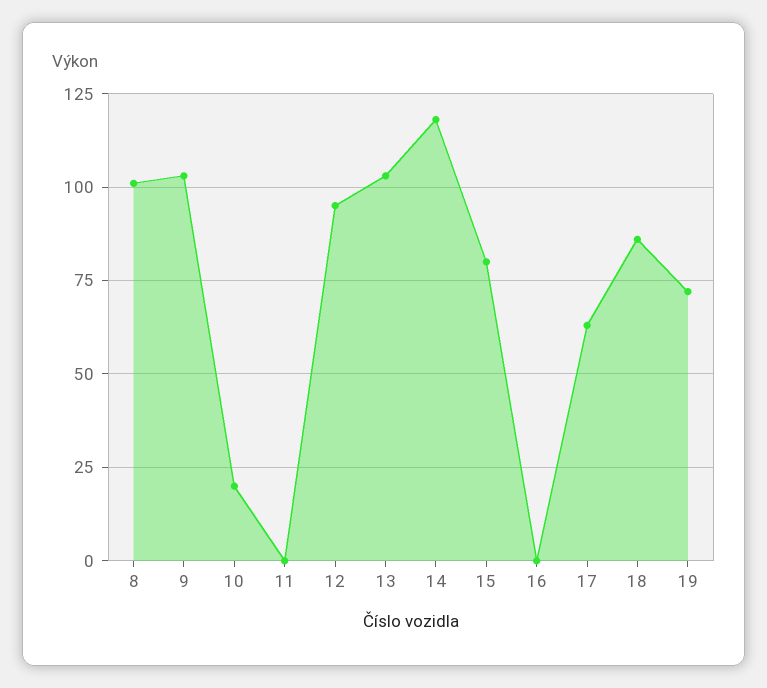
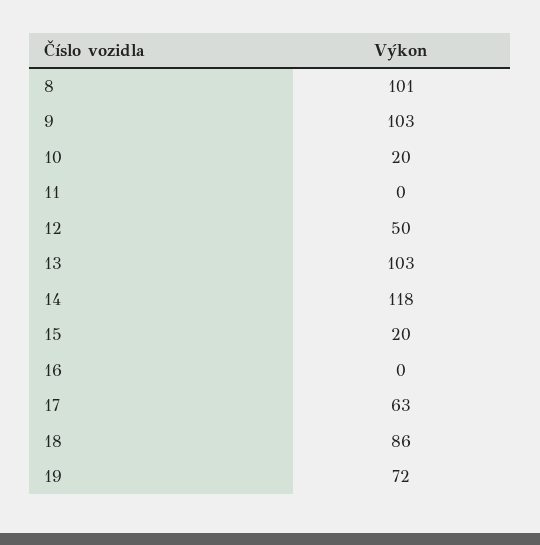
12: 95 -> 50
15: 80 -> 20

